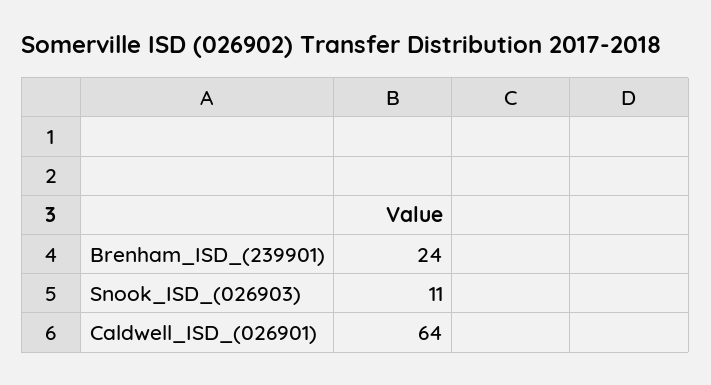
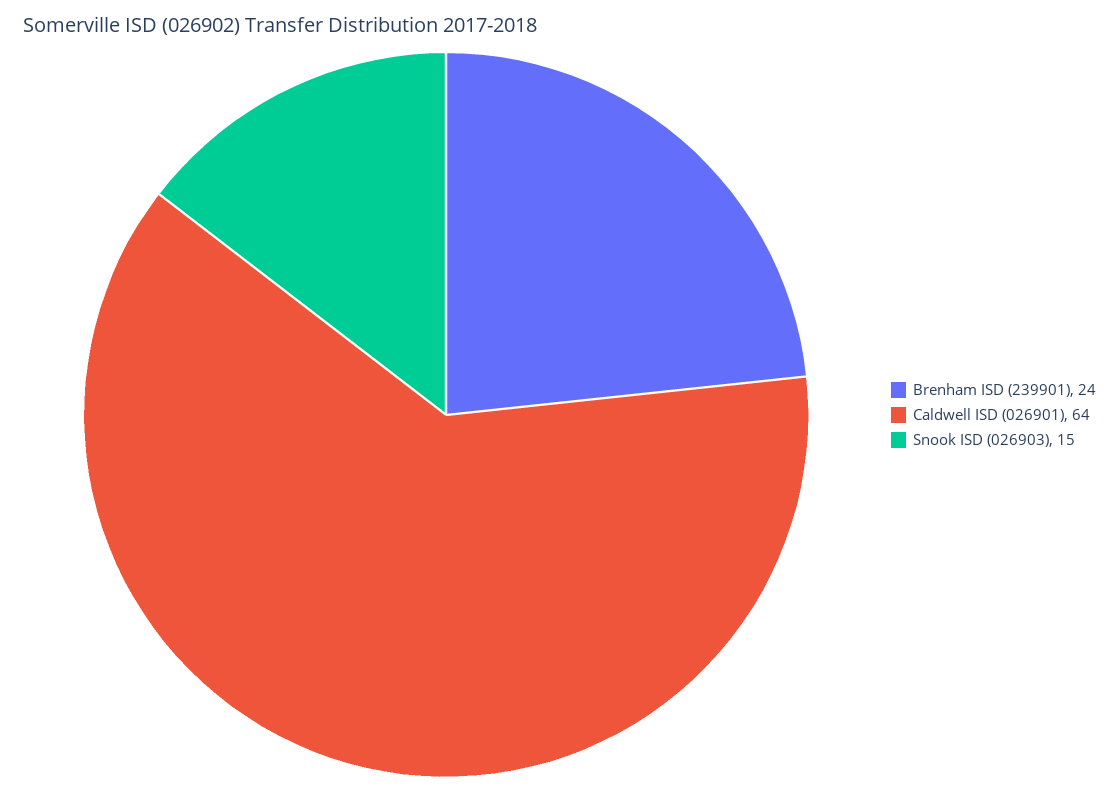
Snook_ISD_(026903): 11 -> 15

